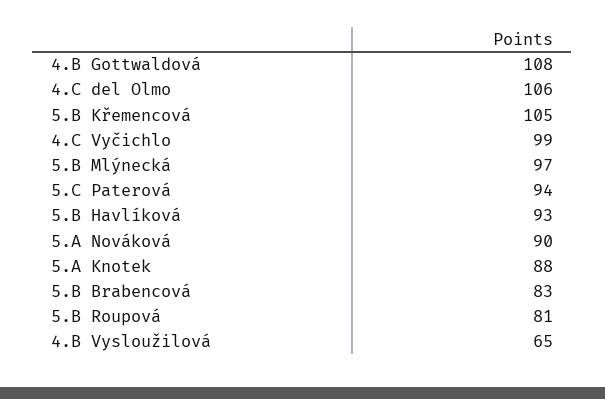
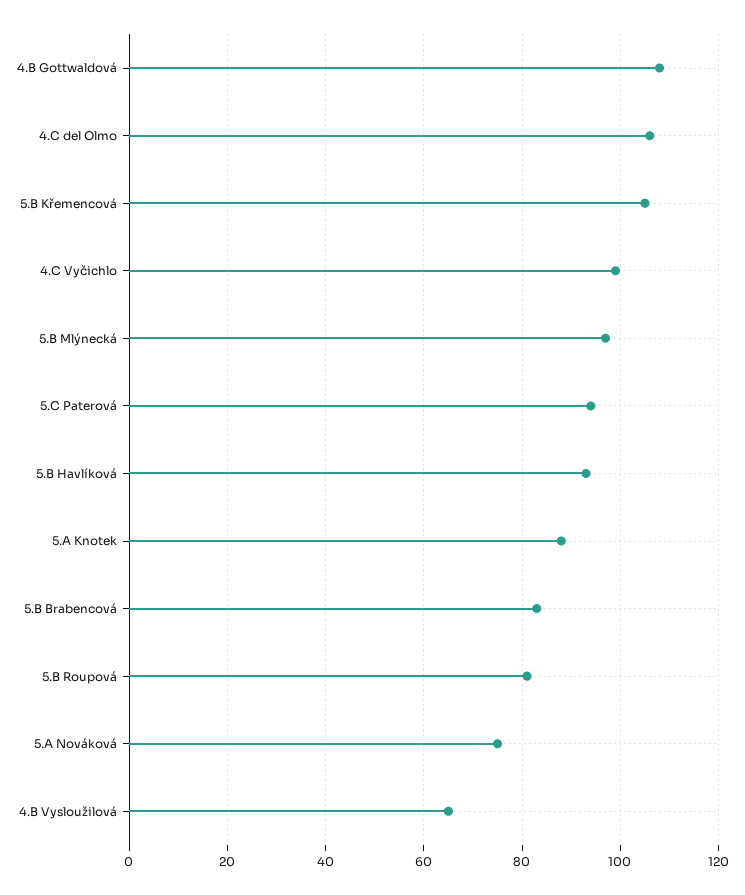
5.A Nováková: 90 -> 75

